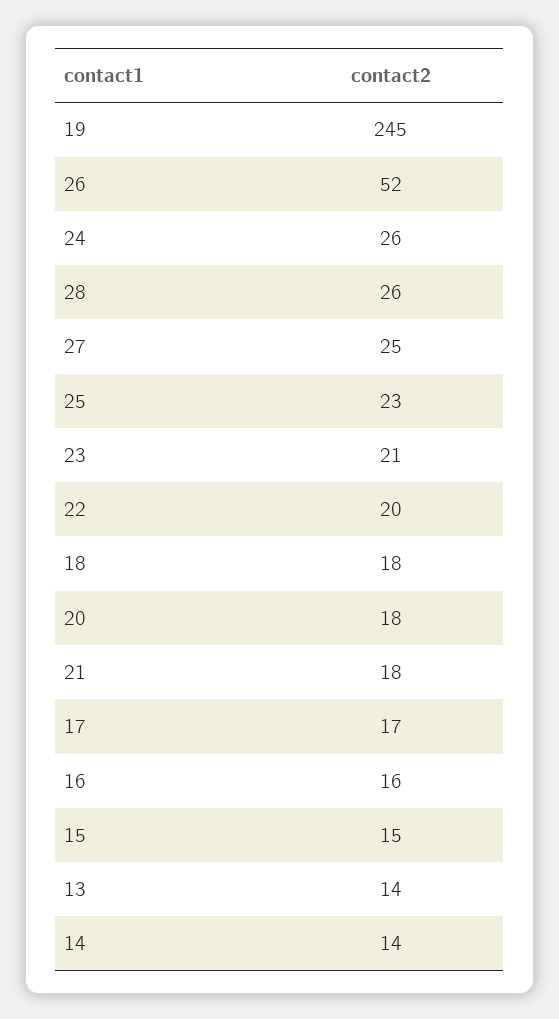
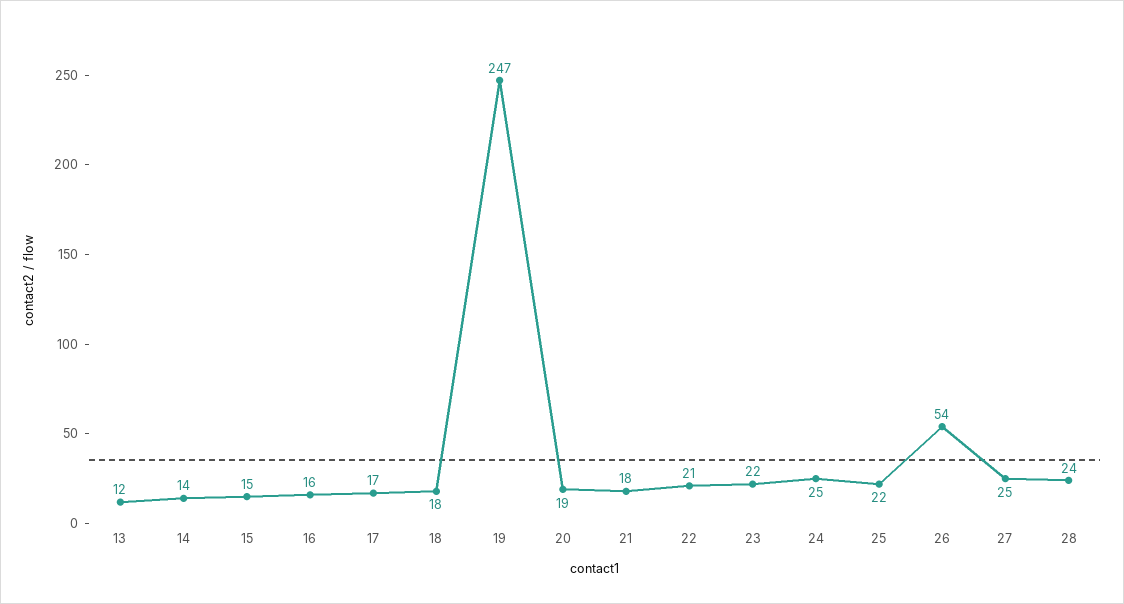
19: 245 -> 247
26: 52 -> 54
24: 26 -> 25
28: 26 -> 24
25: 23 -> 22
23: 21 -> 22
22: 20 -> 21
20: 18 -> 19
13: 14 -> 12

